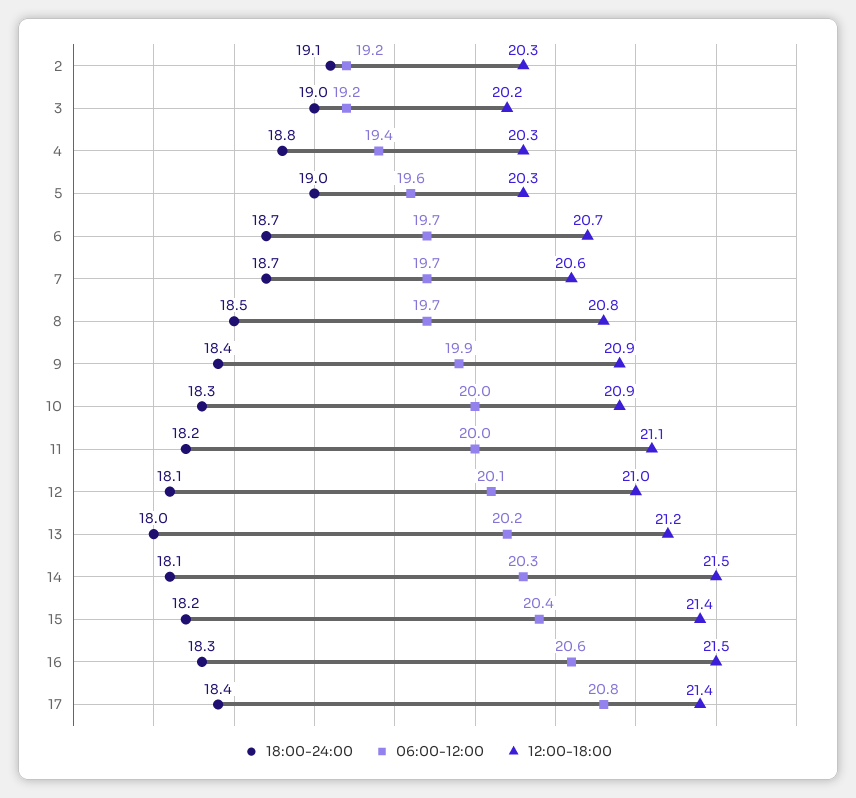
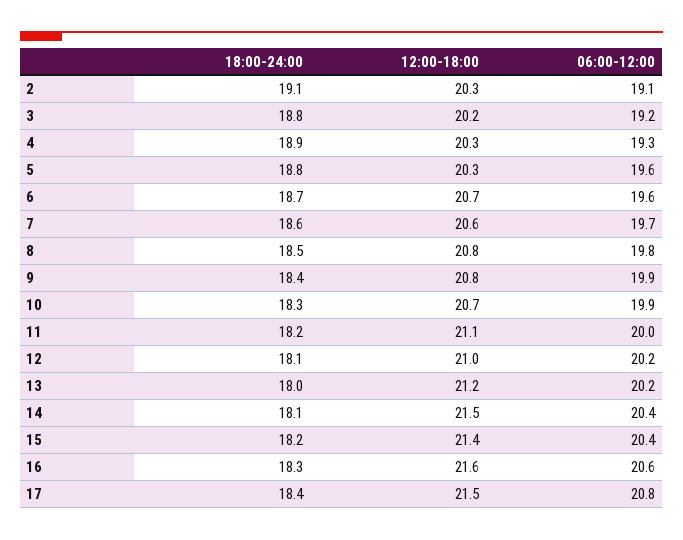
06:00-12:00, 2: 19.2 -> 19.1
18:00-24:00, 3: 19 -> 18.8
18:00-24:00, 4: 18.8 -> 18.9
06:00-12:00, 4: 19.4 -> 19.3
18:00-24:00, 5: 19 -> 18.8
06:00-12:00, 6: 19.7 -> 19.6
18:00-24:00, 7: 18.7 -> 18.6
06:00-12:00, 8: 19.7 -> 19.8
12:00-18:00, 9: 20.9 -> 20.8
06:00-12:00, 10: 20 -> 19.9
12:00-18:00, 10: 20.9 -> 20.7
06:00-12:00, 12: 20.1 -> 20.2
06:00-12:00, 14: 20.3 -> 20.4
12:00-18:00, 16: 21.5 -> 21.6
12:00-18:00, 17: 21.4 -> 21.5

